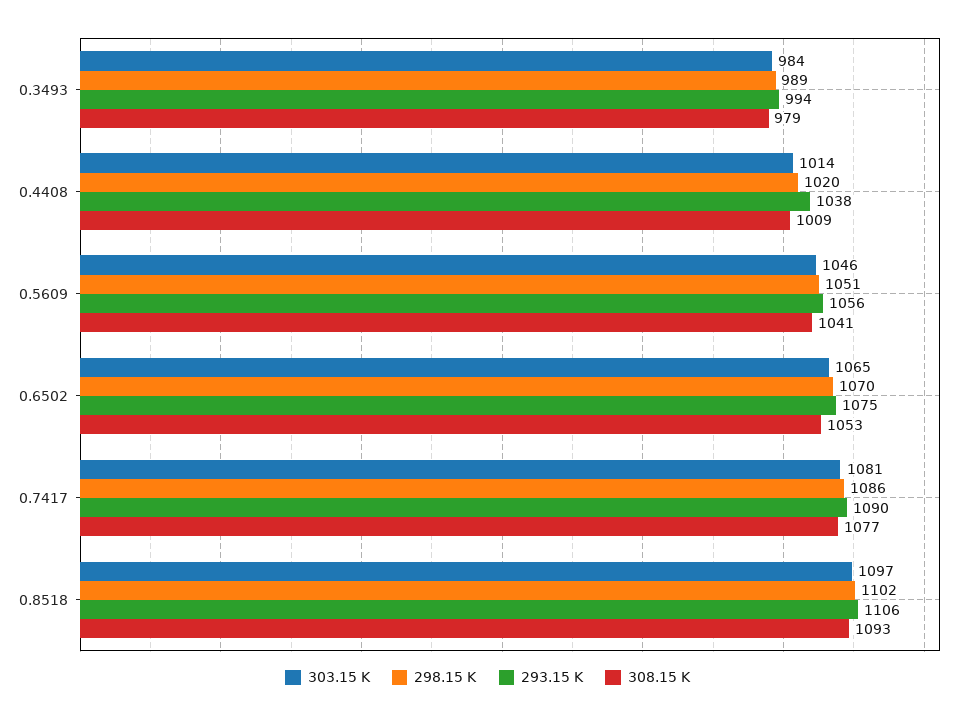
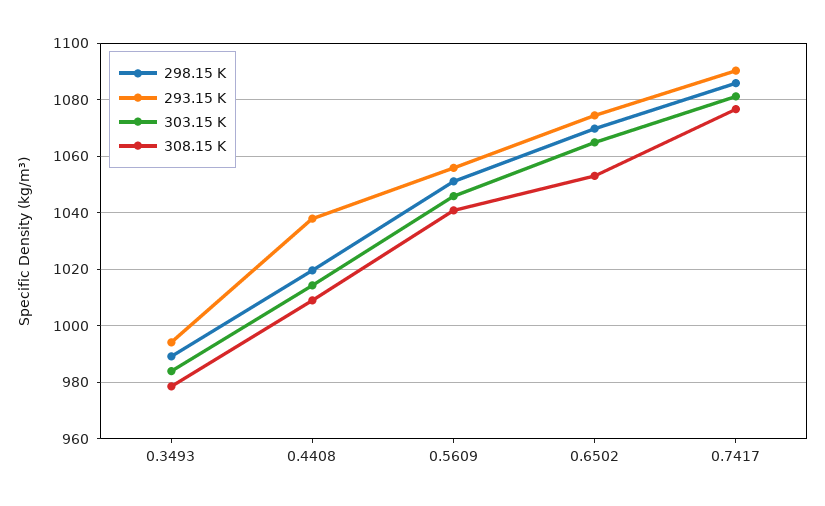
303.15 K, 0.8518: 1097 -> none
298.15 K, 0.8518: 1102 -> none
293.15 K, 0.8518: 1106 -> none
308.15 K, 0.8518: 1093 -> none

